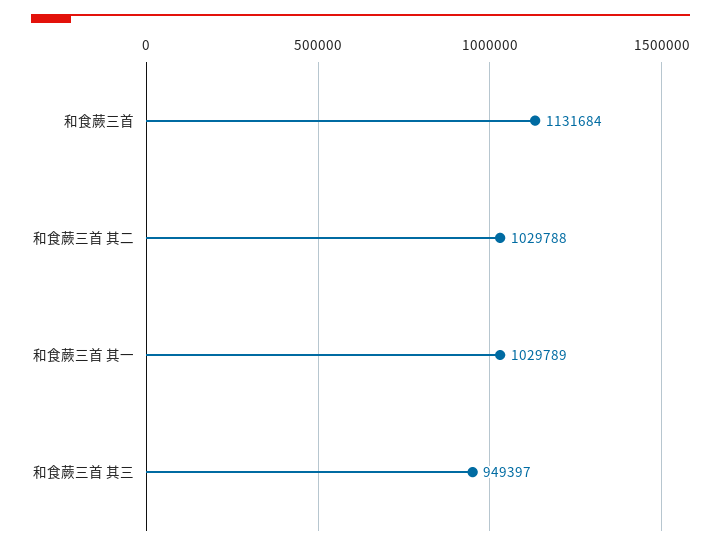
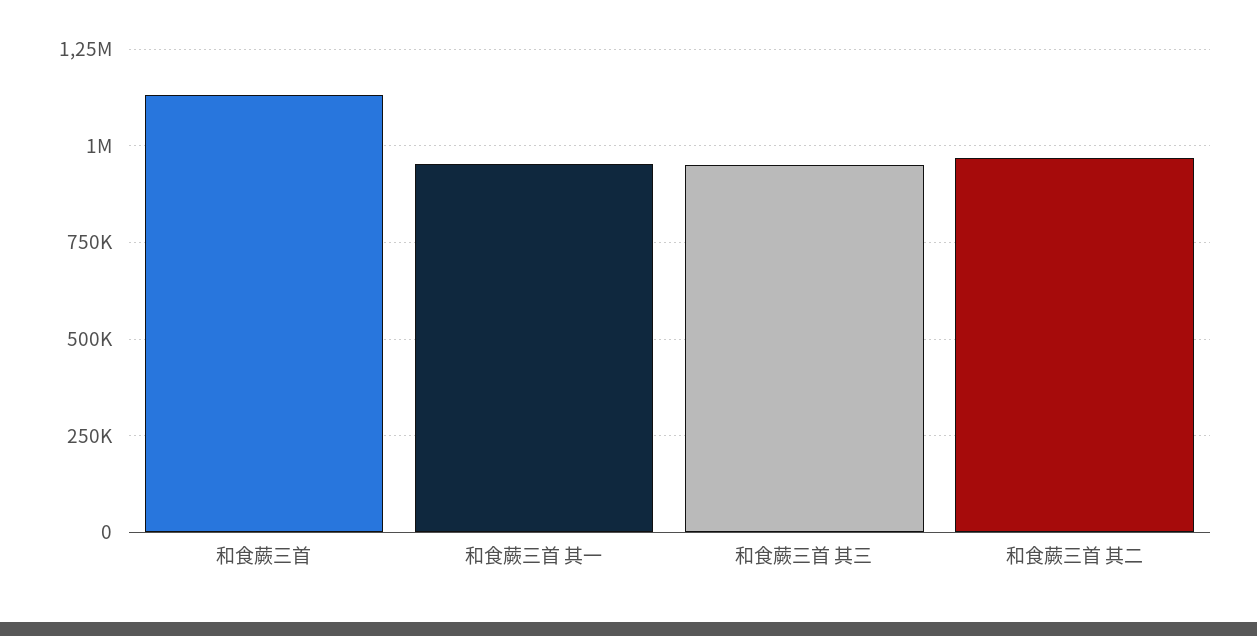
和食蕨三首 其二: 1029788 -> 975000
和食蕨三首 其一: 1029789 -> 950000

